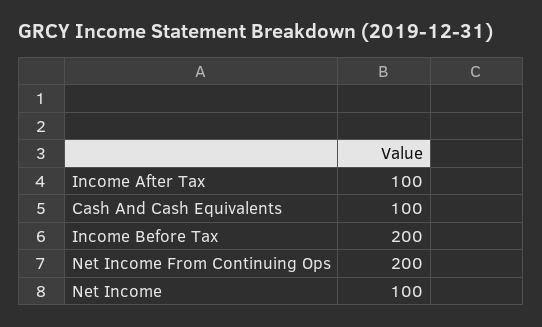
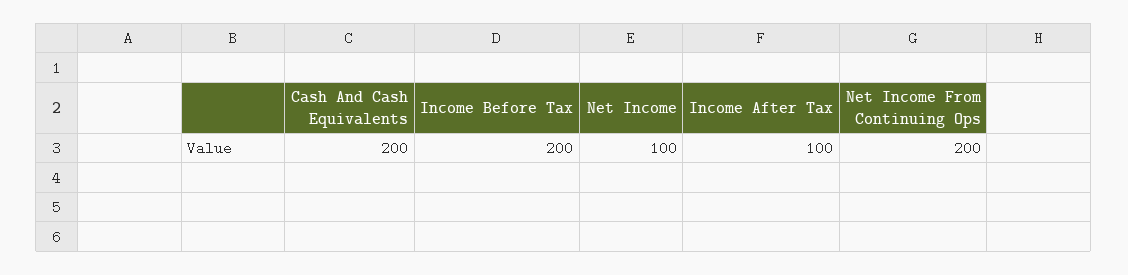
Cash And Cash Equivalents: 100 -> 200

